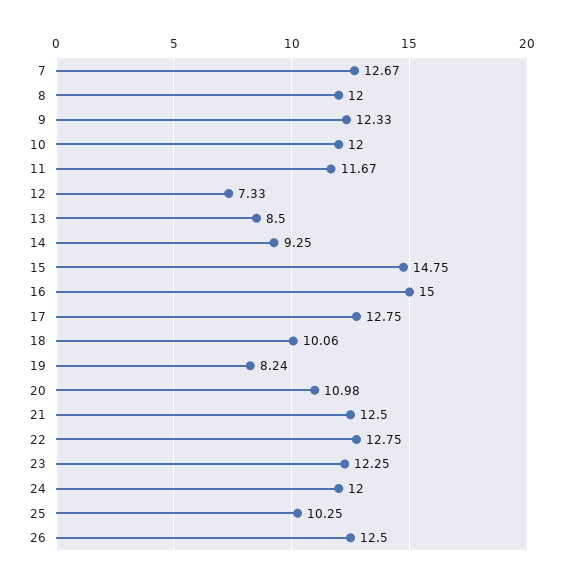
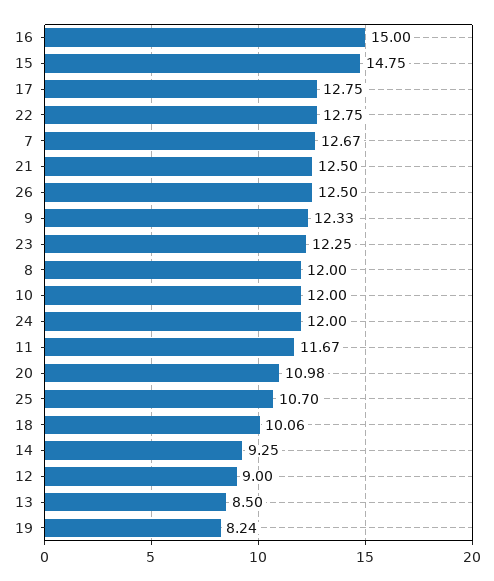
12: 7.33 -> 9
25: 10.25 -> 10.7

